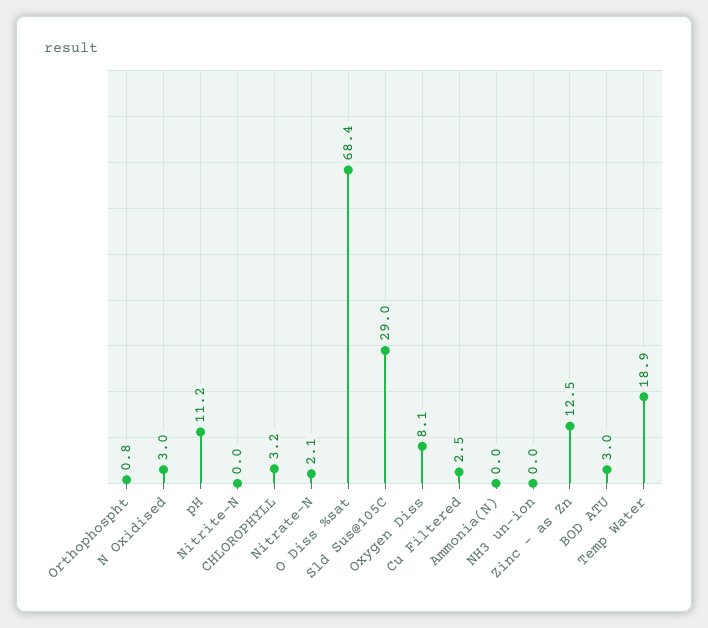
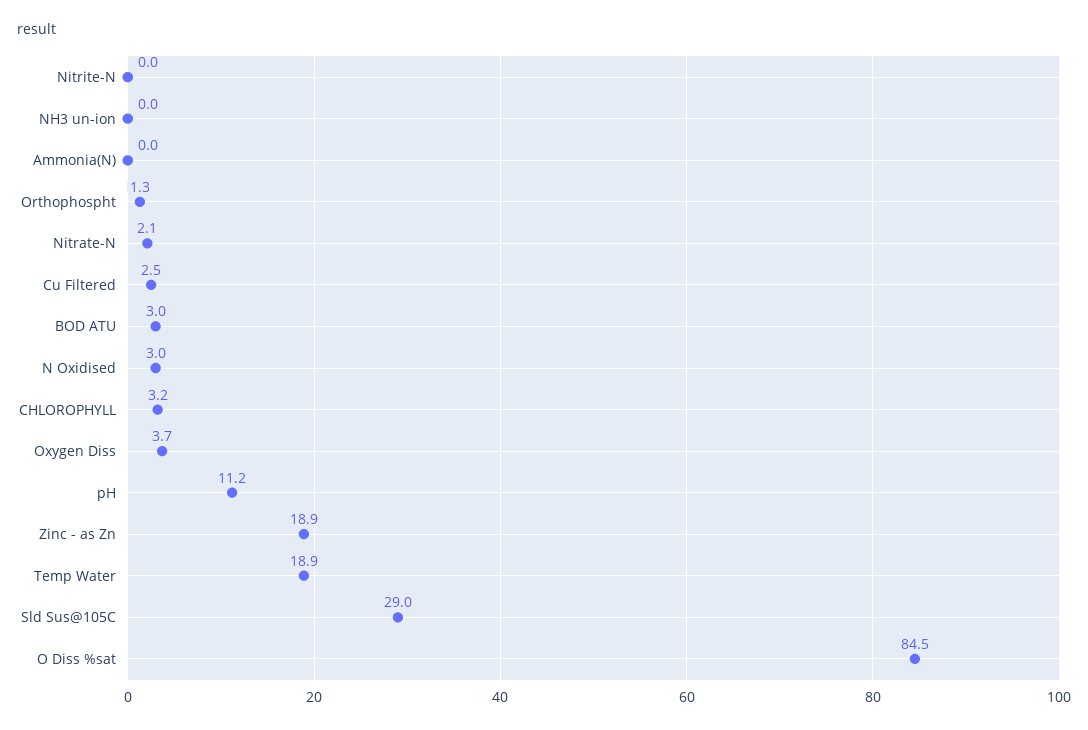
Orthophospht: 0.8 -> 1.3
O Diss %sat: 68.4 -> 84.5
Oxygen Diss: 8.1 -> 3.7
Zinc - as Zn: 12.5 -> 18.9

